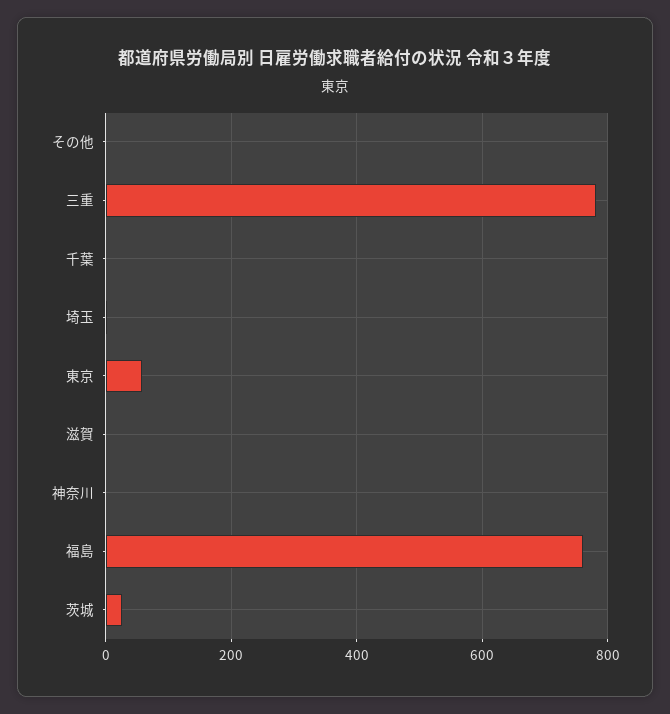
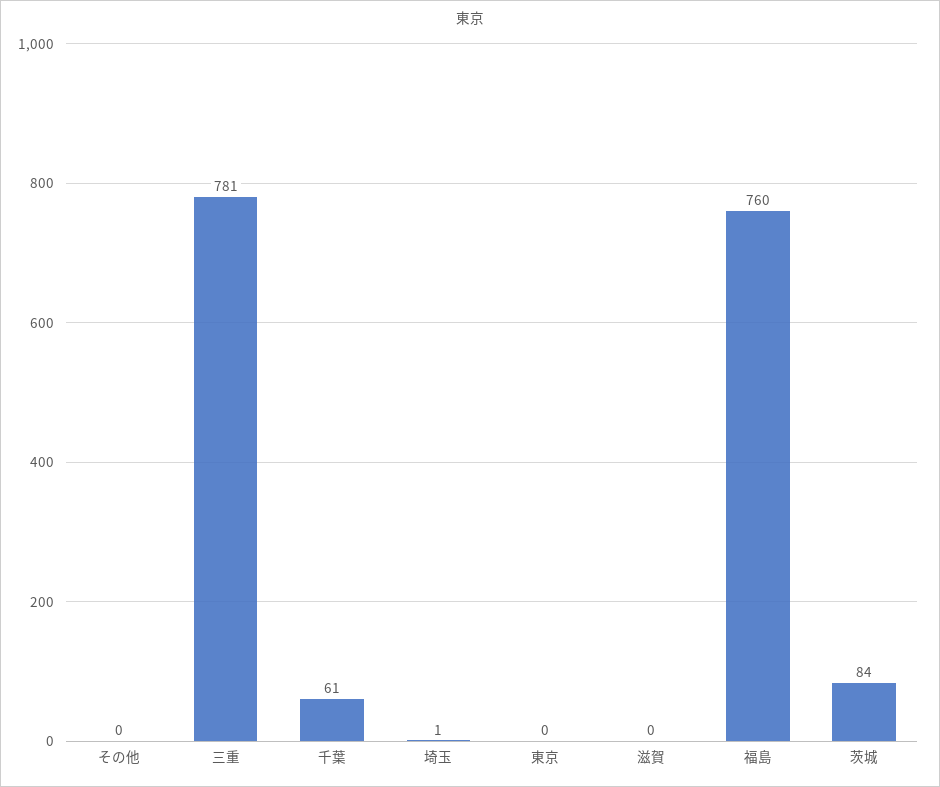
千葉: 0 -> 61
東京: 60 -> 0
神奈川: 0 -> none
茨城: 20 -> 84

